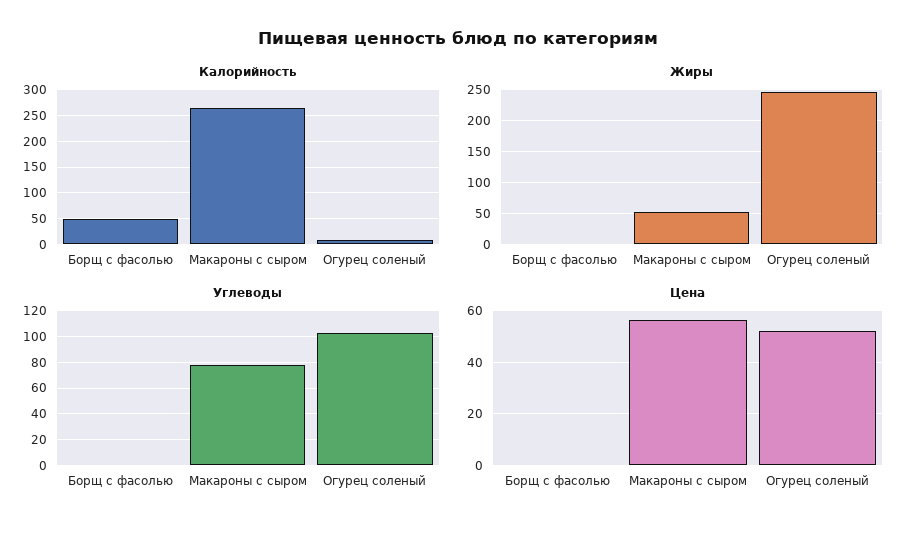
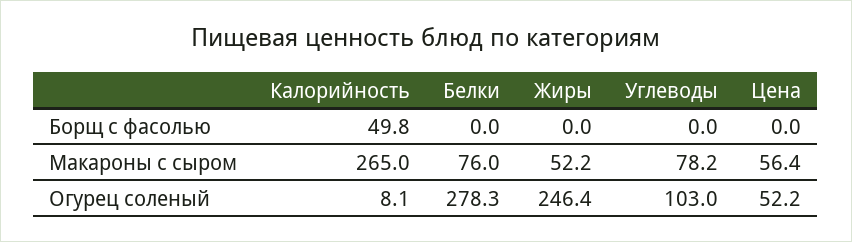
Белки, Борщ с фасолью: none -> 0
Белки, Макароны с сыром: none -> 76
Белки, Огурец соленый: none -> 278.3

